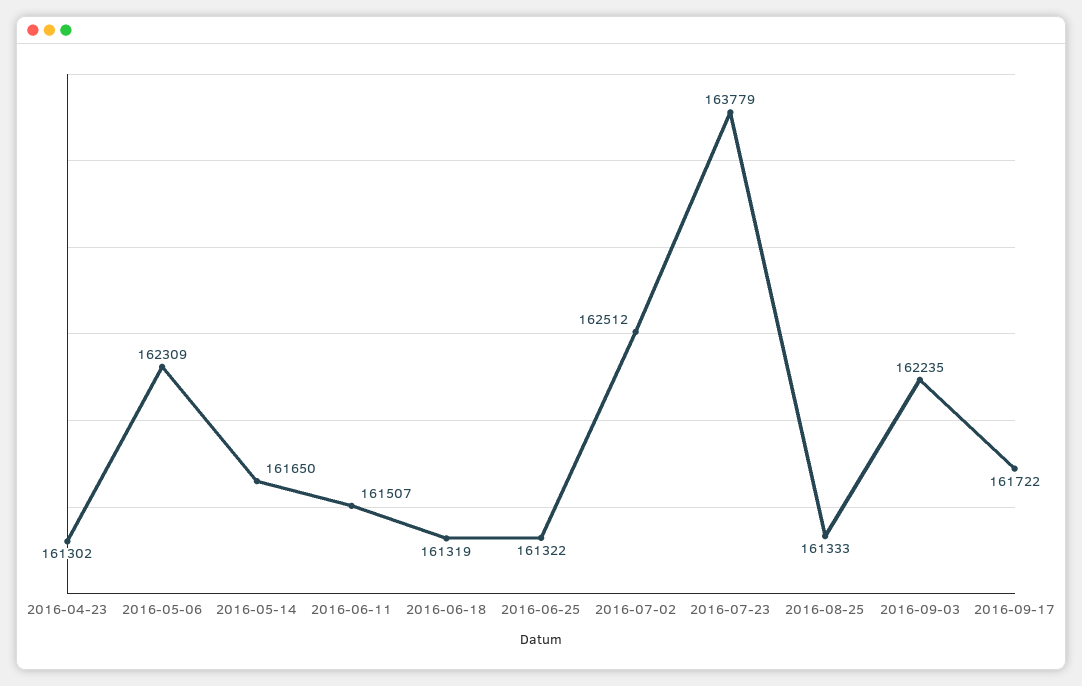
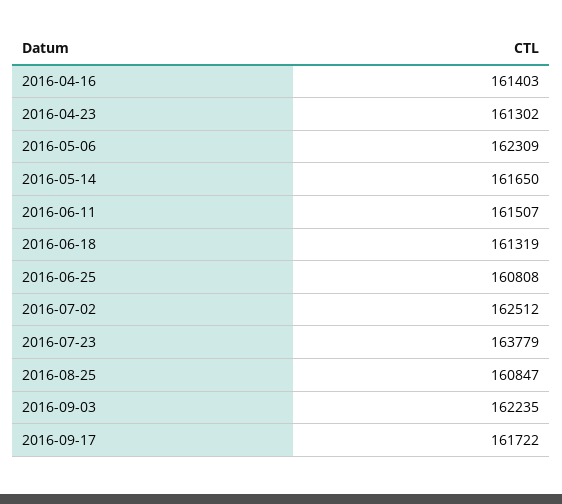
2016-06-25: 161322 -> 160808
2016-08-25: 161333 -> 160847
2016-04-16: none -> 161403

